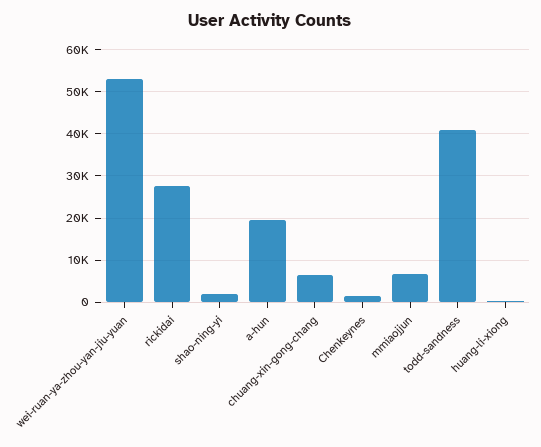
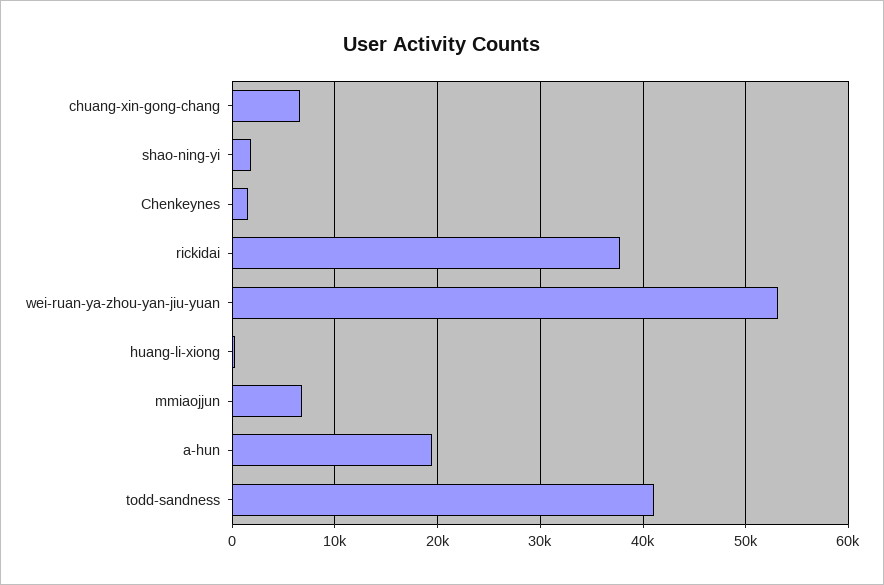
rickidai: 28000 -> 38000

